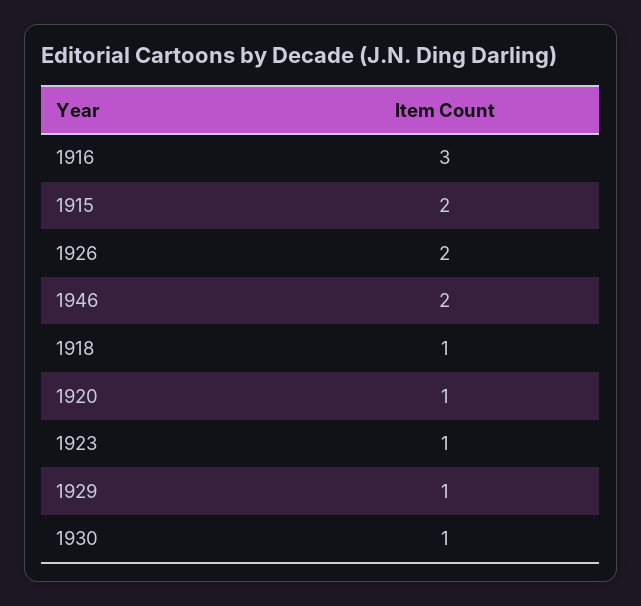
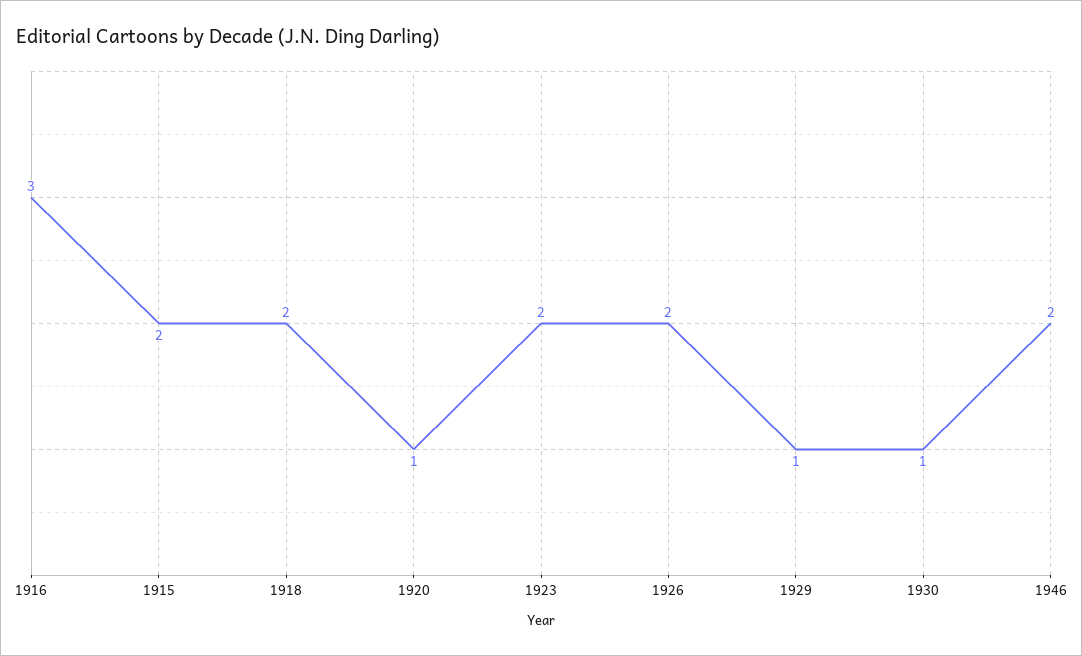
1918: 1 -> 2
1923: 1 -> 2

